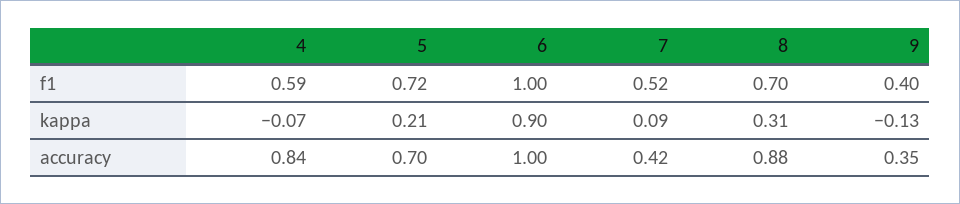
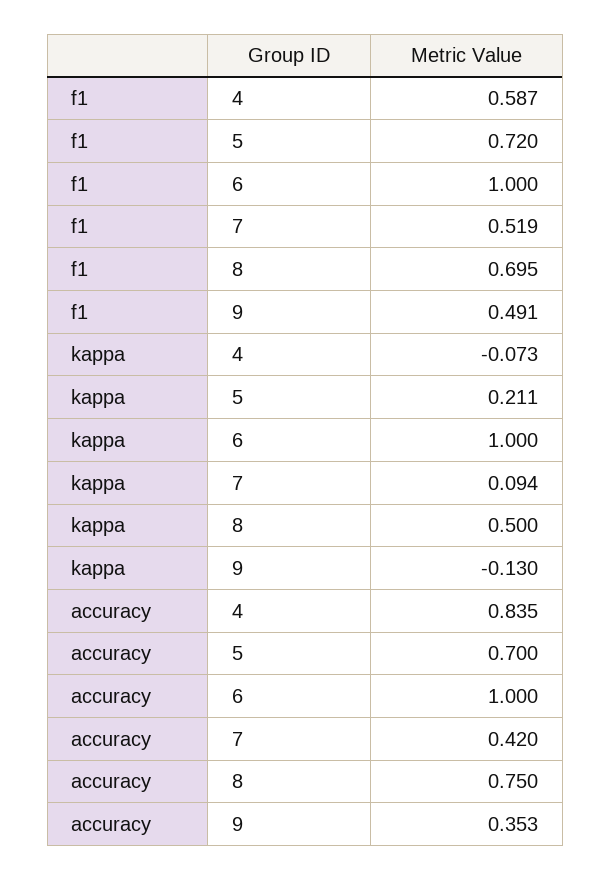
9, f1: 0.4 -> 0.491
6, kappa: 0.9 -> 1
8, kappa: 0.31 -> 0.5
8, accuracy: 0.88 -> 0.75

